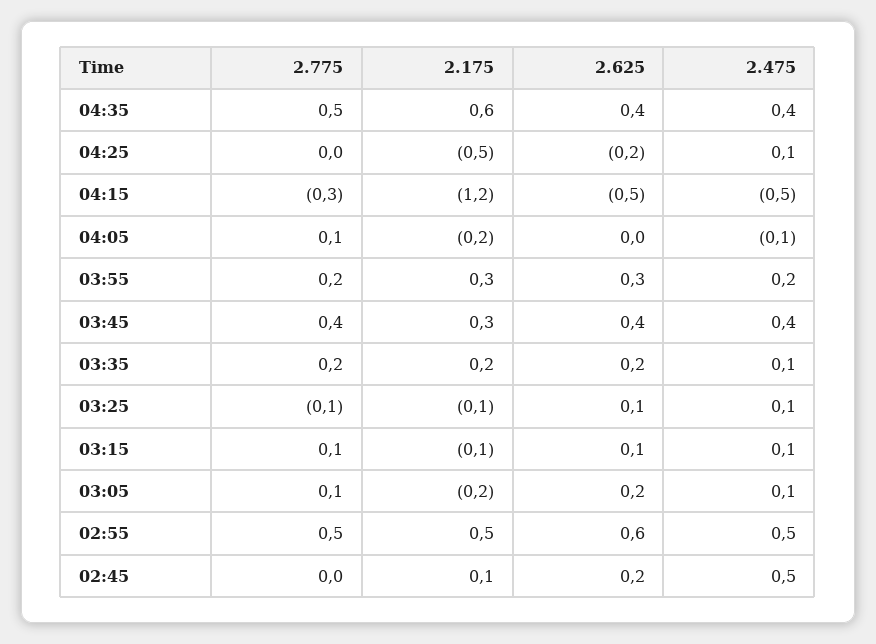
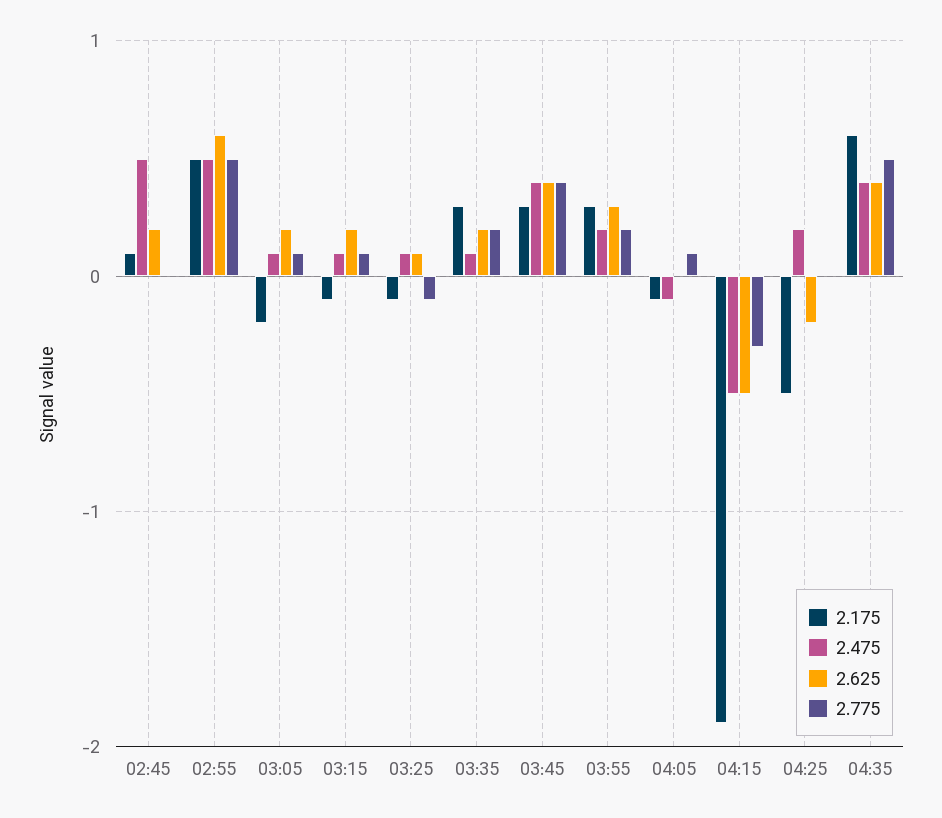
2.475, 04:25: 0.1 -> 0.2
2.175, 04:15: -1.2 -> -1.9
2.175, 04:05: -0.2 -> -0.1
2.175, 03:35: 0.2 -> 0.3
2.625, 03:15: 0.1 -> 0.2

